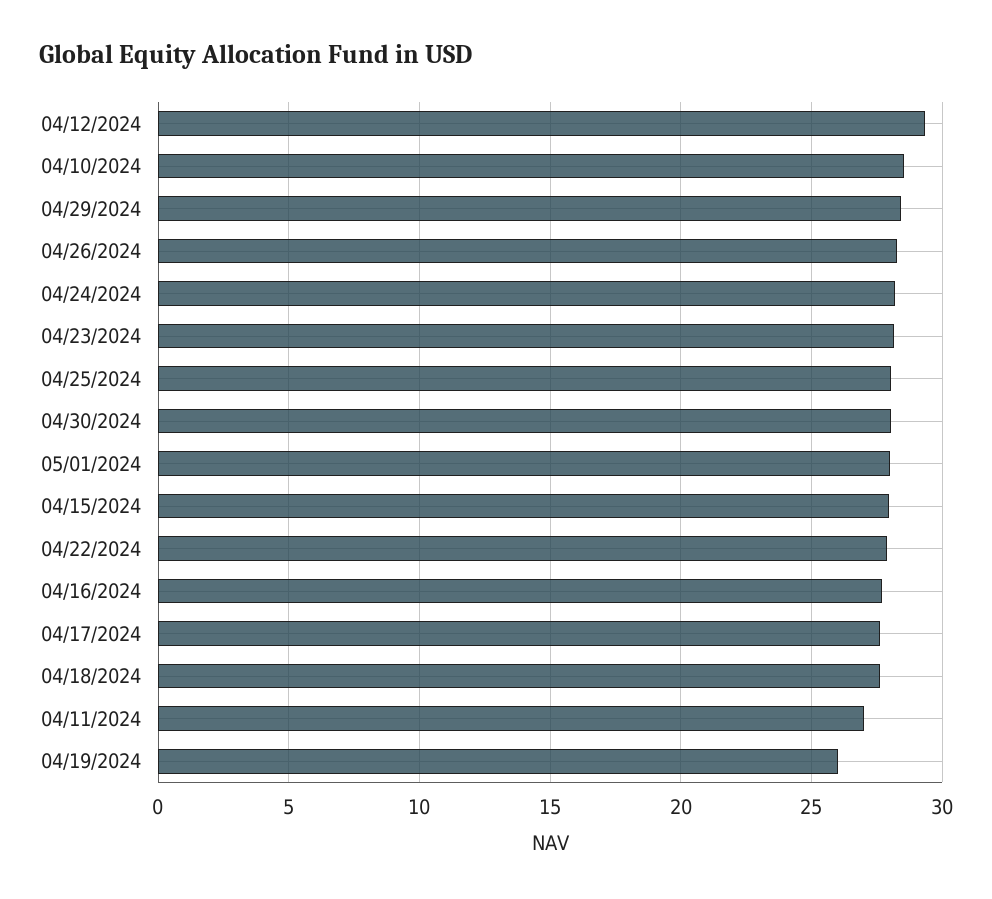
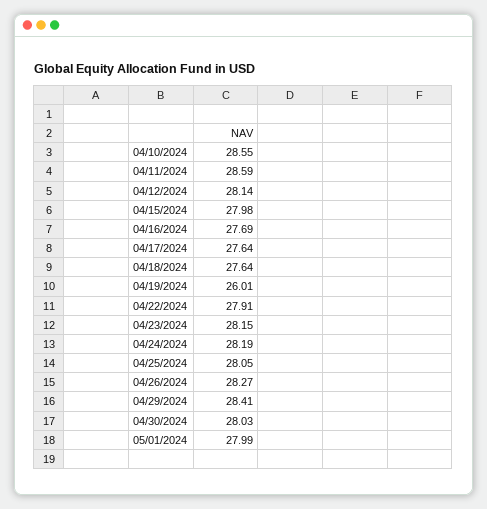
04/12/2024: 29.5 -> 28.14
04/11/2024: 27 -> 28.59

